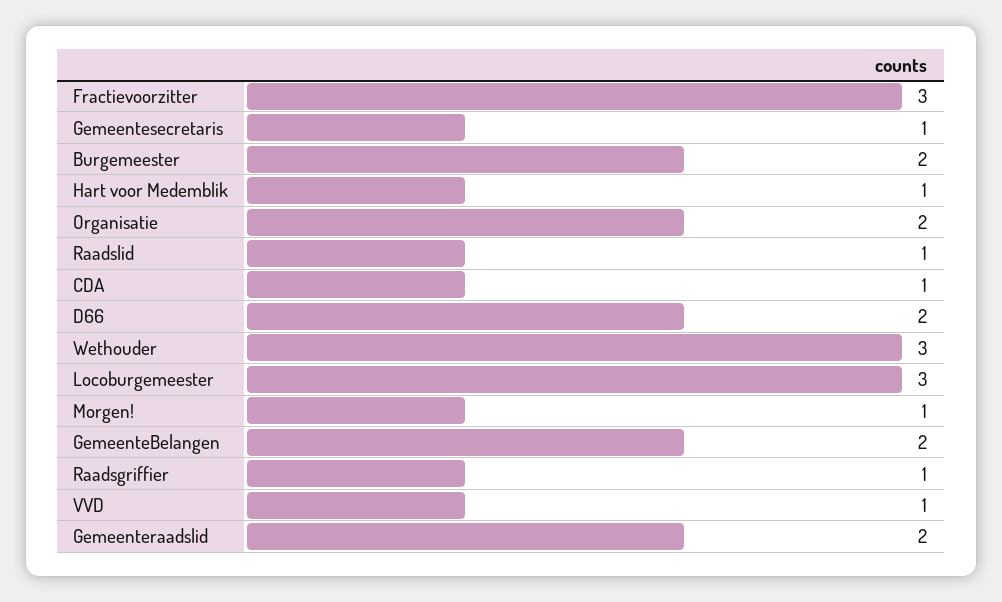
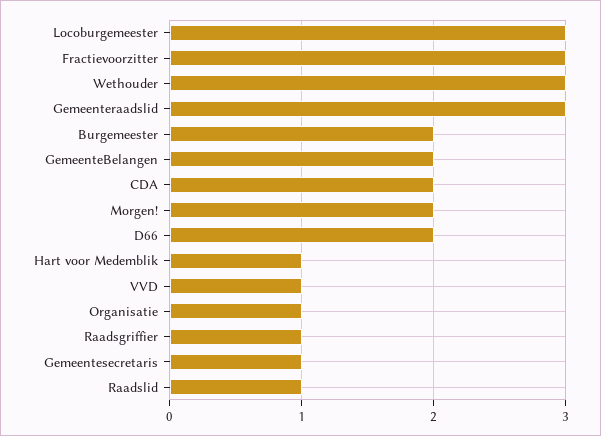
Organisatie: 2 -> 1
CDA: 1 -> 2
Morgen!: 1 -> 2
Gemeenteraadslid: 2 -> 3

